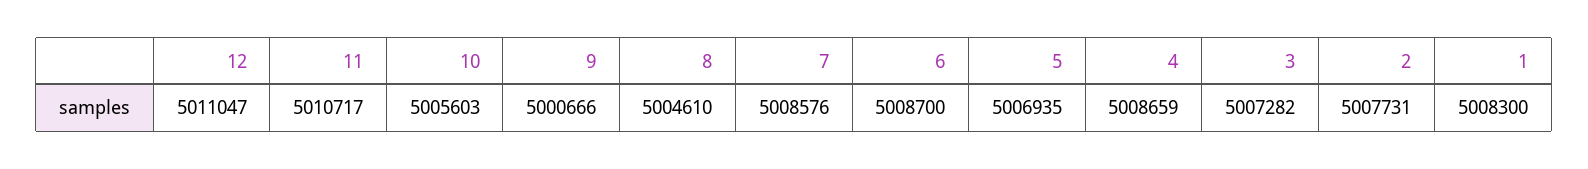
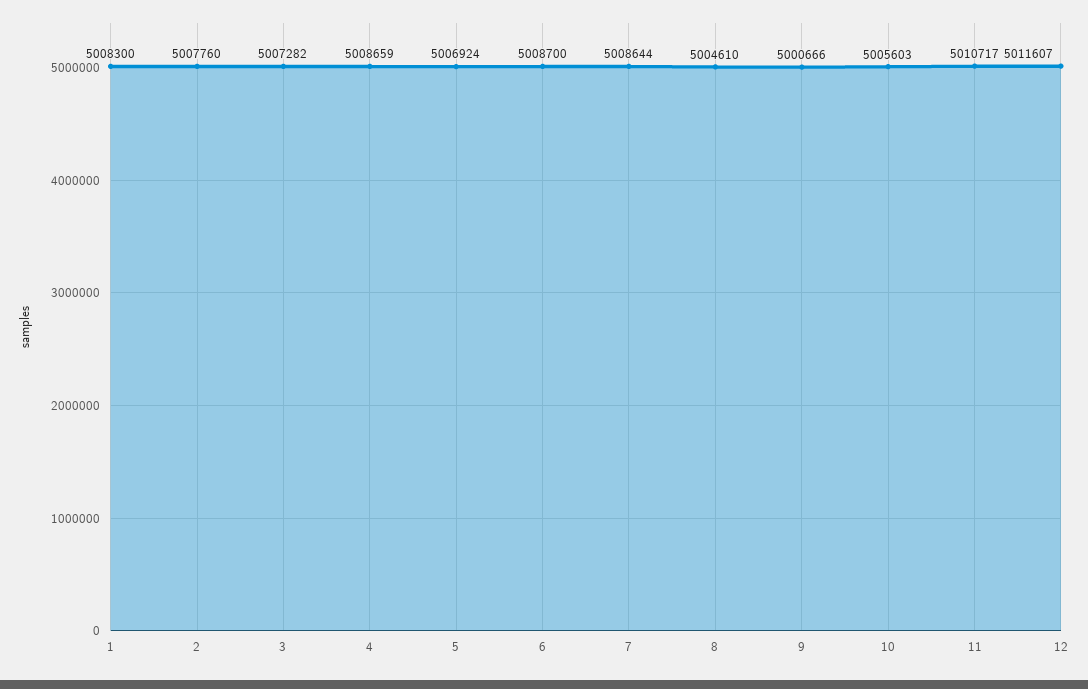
12: 5011047 -> 5011607
7: 5008576 -> 5008644
5: 5006935 -> 5006924
2: 5007731 -> 5007760

